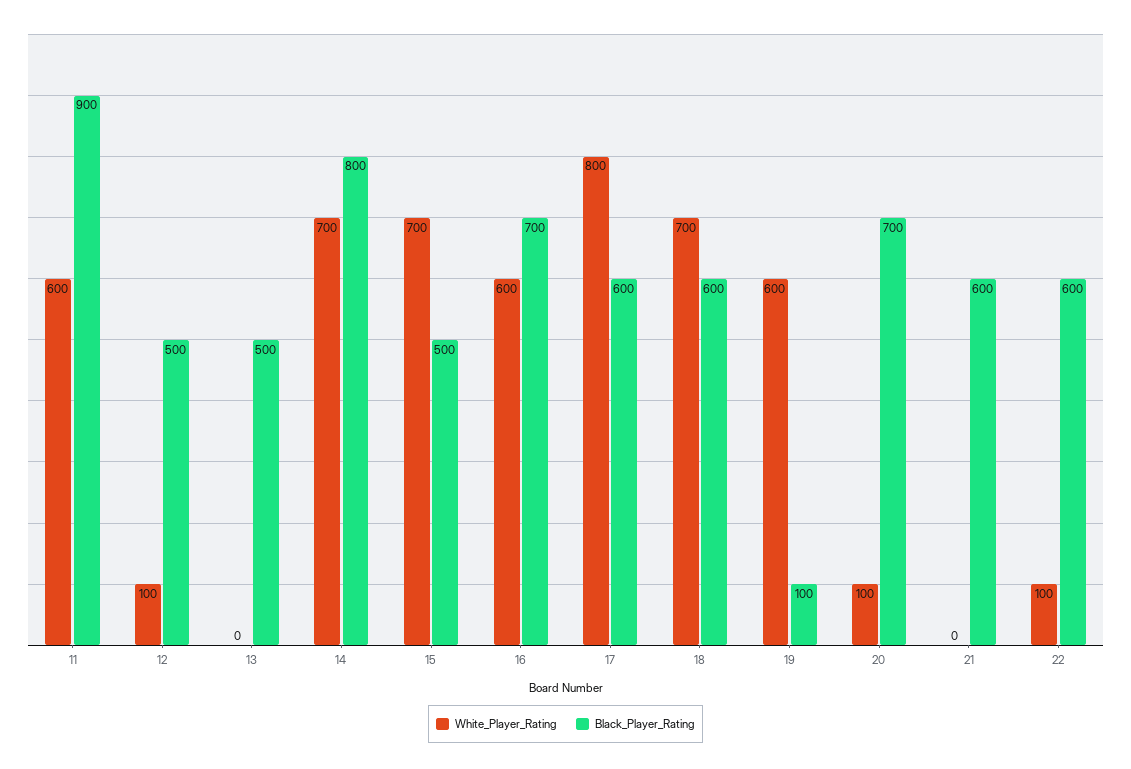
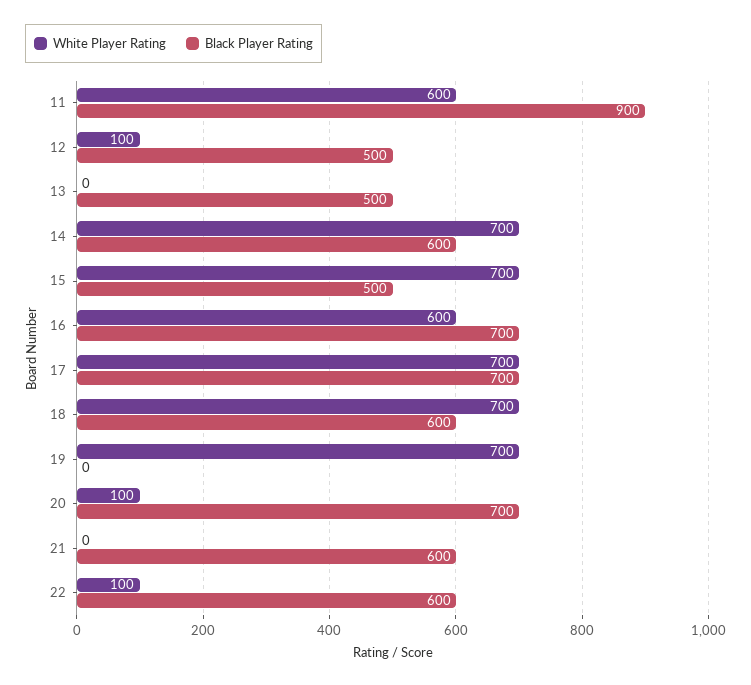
Black_Player_Rating, 14: 800 -> 600
White_Player_Rating, 17: 800 -> 700
Black_Player_Rating, 17: 600 -> 700
White_Player_Rating, 19: 600 -> 700
Black_Player_Rating, 19: 100 -> 0

